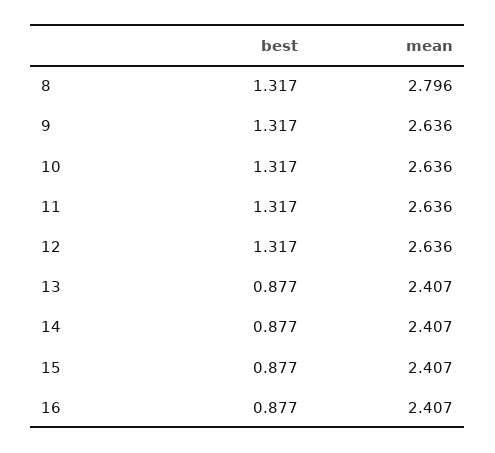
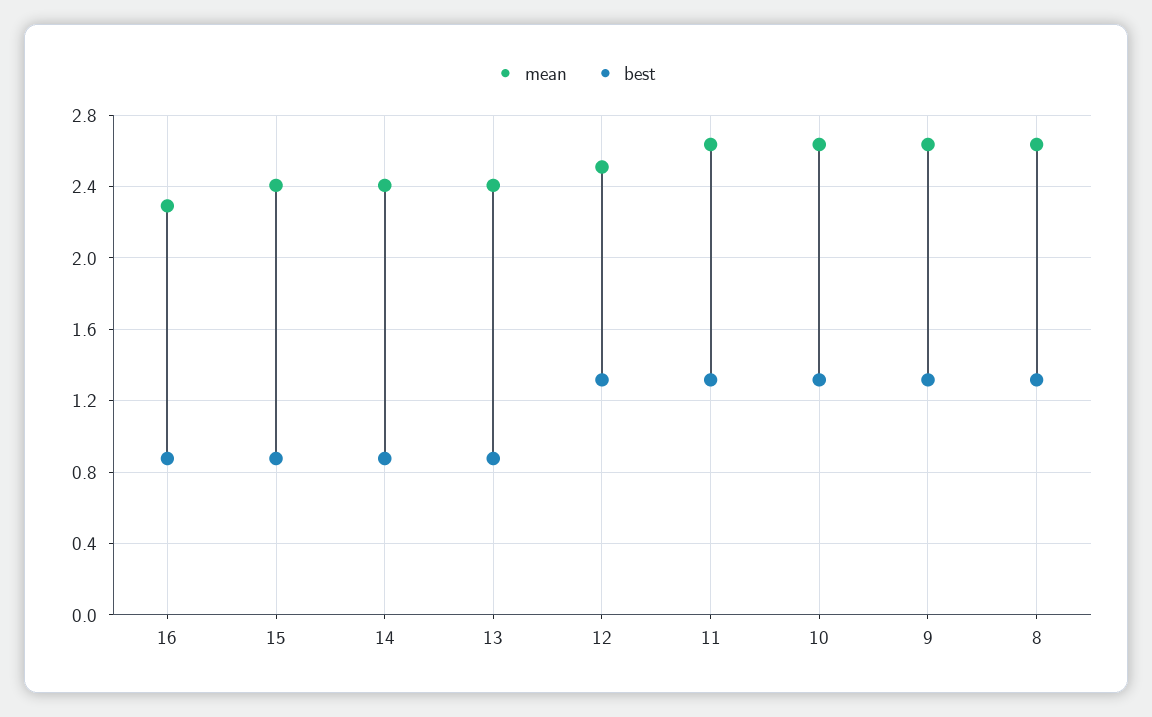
mean, 8: 2.796 -> 2.65
mean, 12: 2.636 -> 2.5
mean, 16: 2.407 -> 2.3

